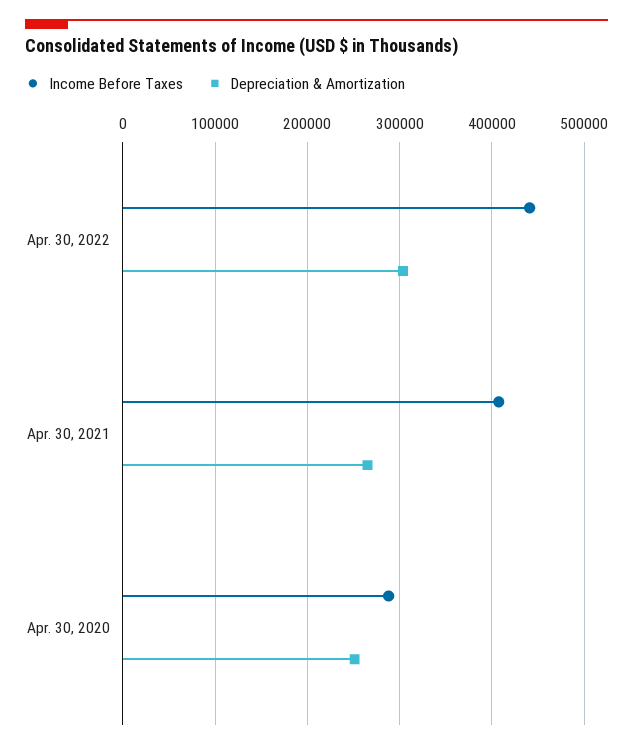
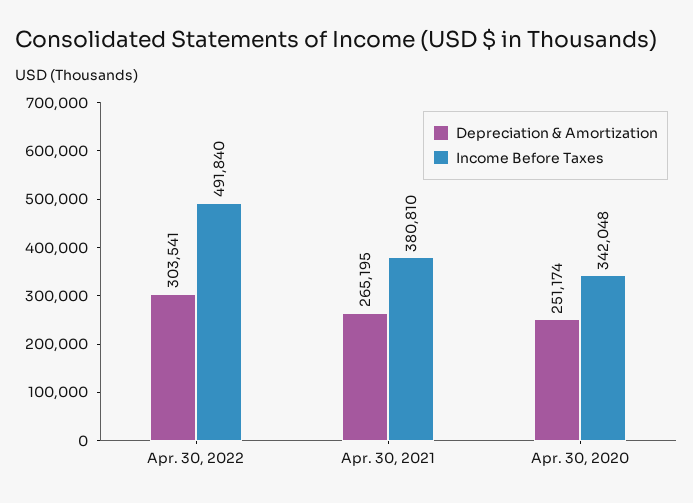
Income Before Taxes, Apr. 30, 2022: 440000 -> 491840
Income Before Taxes, Apr. 30, 2021: 410000 -> 380810
Income Before Taxes, Apr. 30, 2020: 290000 -> 342048

